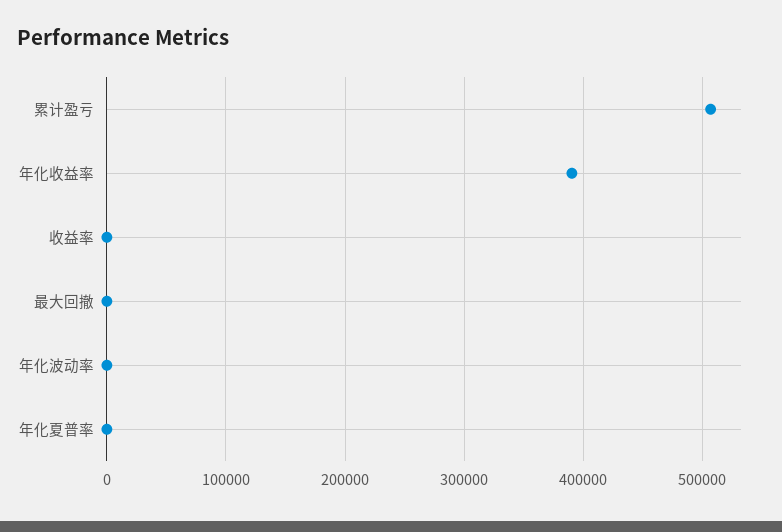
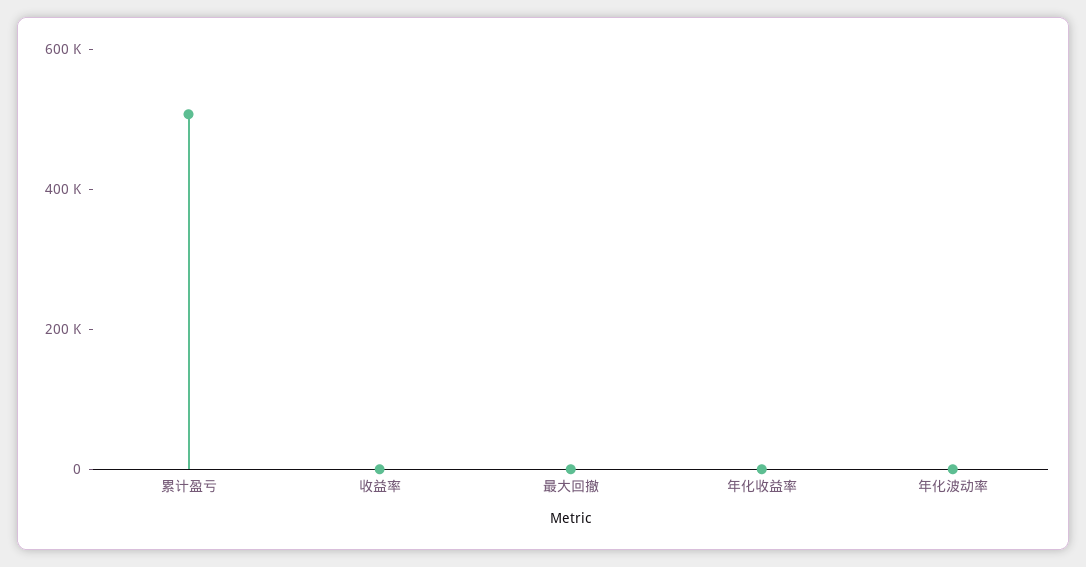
年化收益率: 390000 -> 0
年化夏普率: 0 -> none

